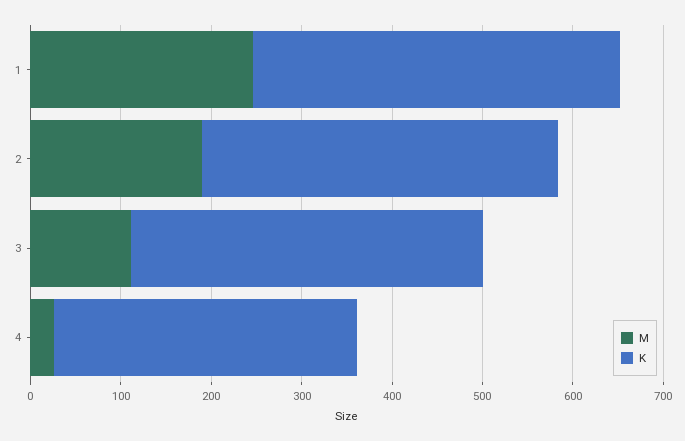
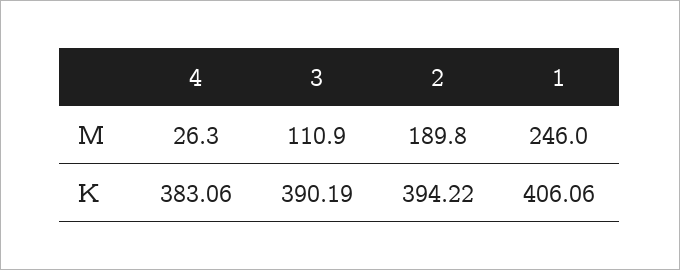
K, 4: 340 -> 383.06

